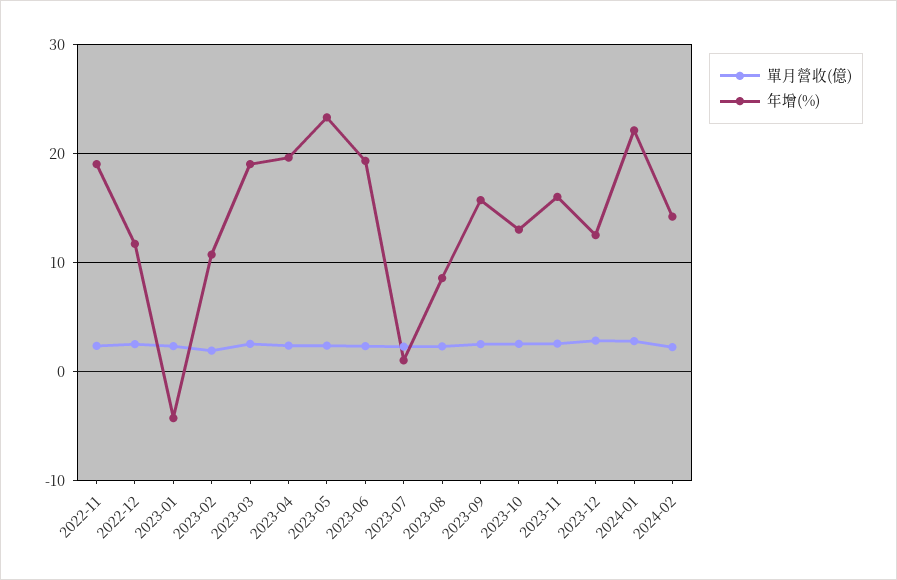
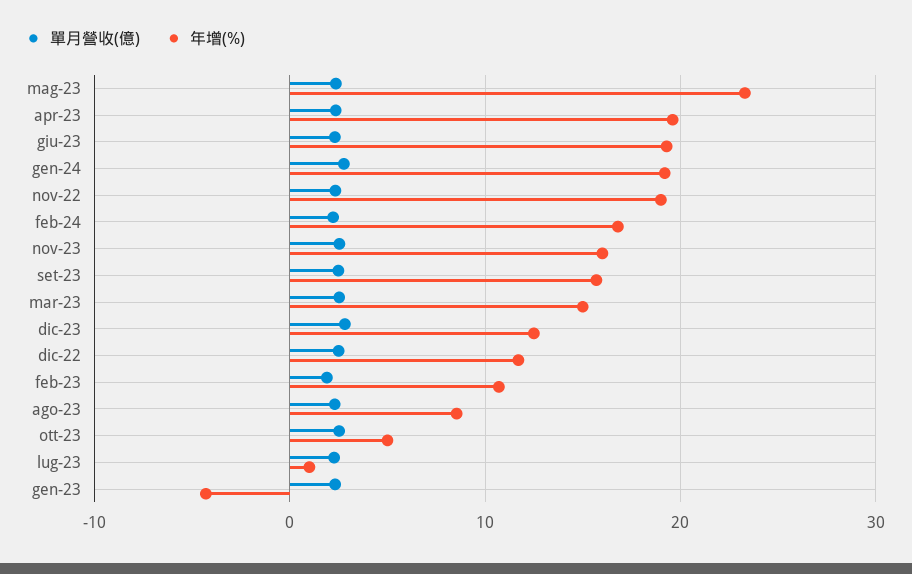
年增(%), 2023-03: 19 -> 15
年增(%), 2023-10: 13 -> 5
年增(%), 2024-01: 22 -> 19
年增(%), 2024-02: 14 -> 17

